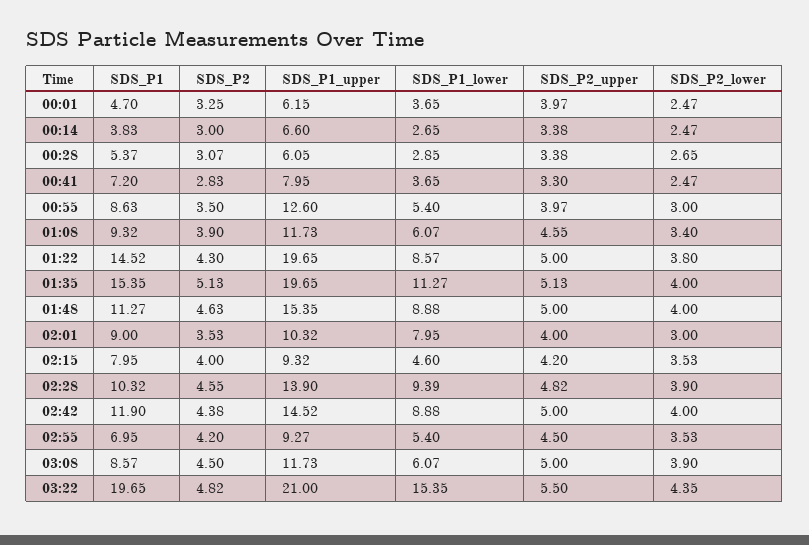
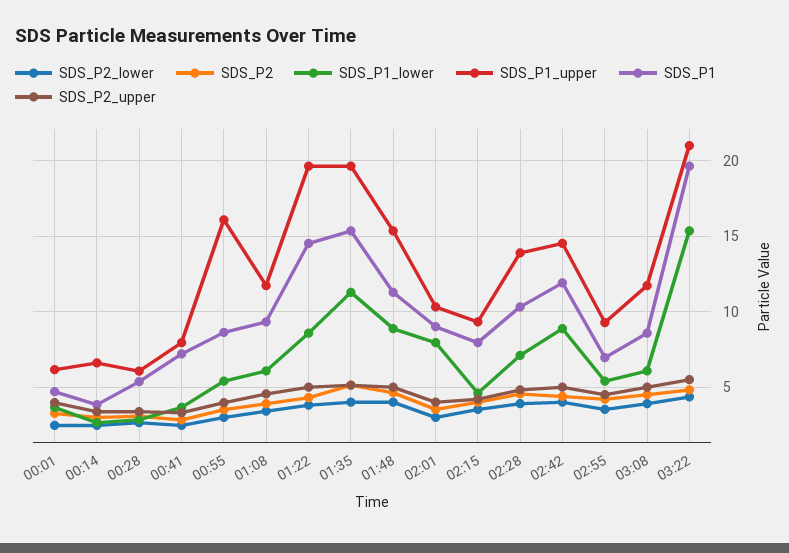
SDS_P1_upper, 00:55: 12.6 -> 16
SDS_P1_lower, 02:28: 9.39 -> 7

